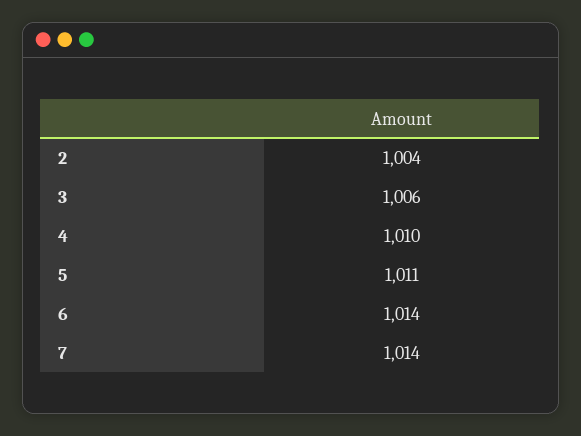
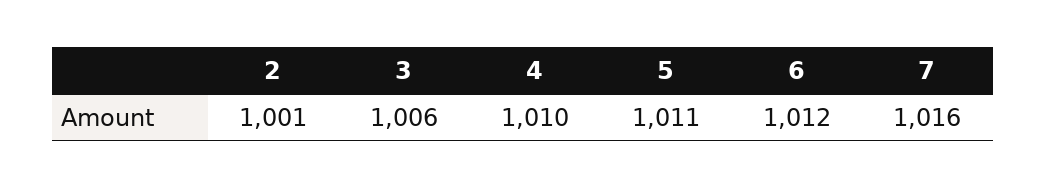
2: 1004 -> 1001
6: 1014 -> 1012
7: 1014 -> 1016

